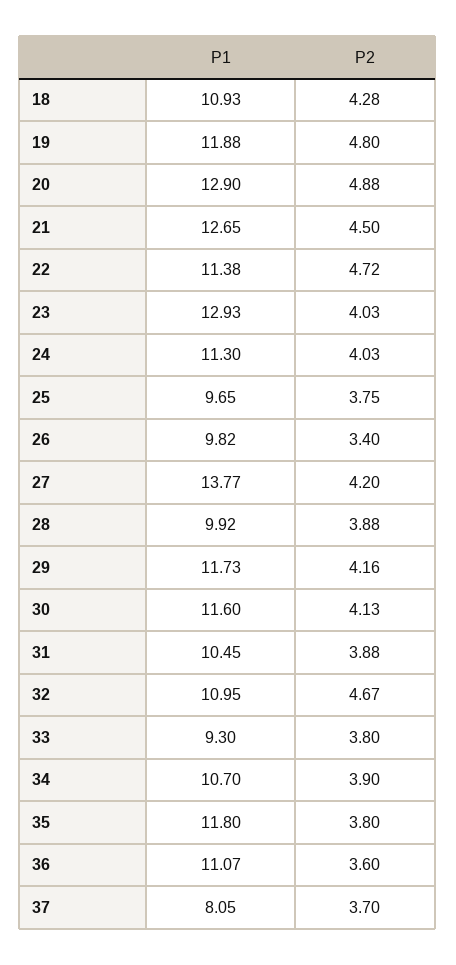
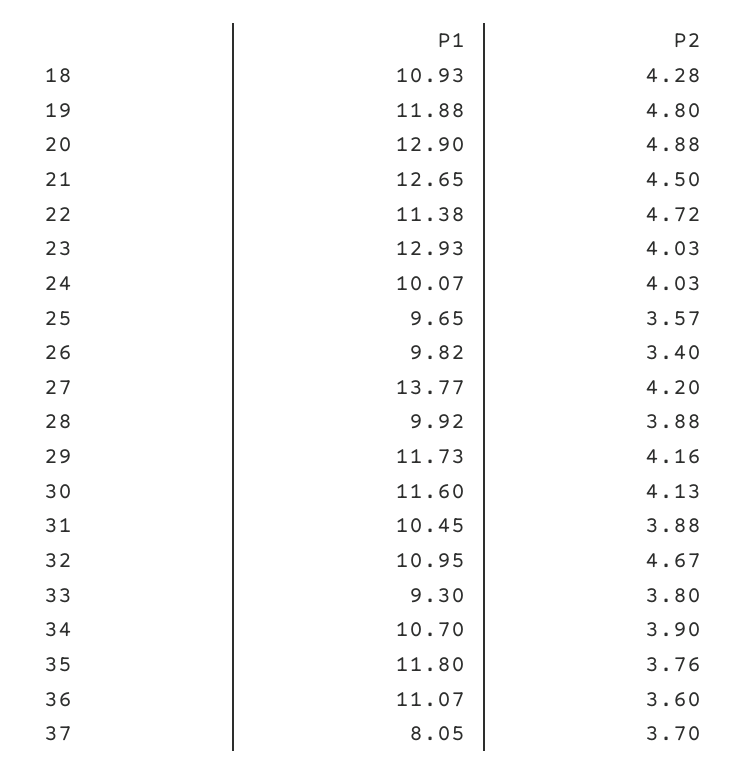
P1, 24: 11.3 -> 10.07
P2, 25: 3.75 -> 3.57
P2, 35: 3.8 -> 3.76

